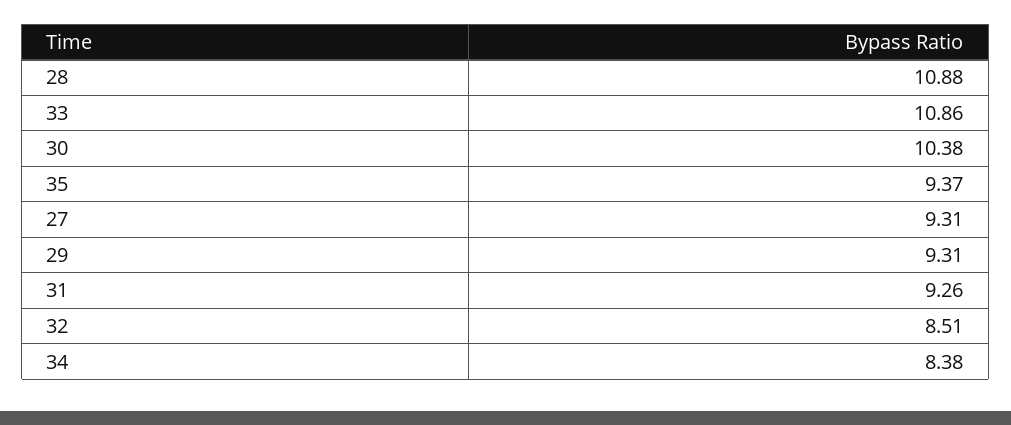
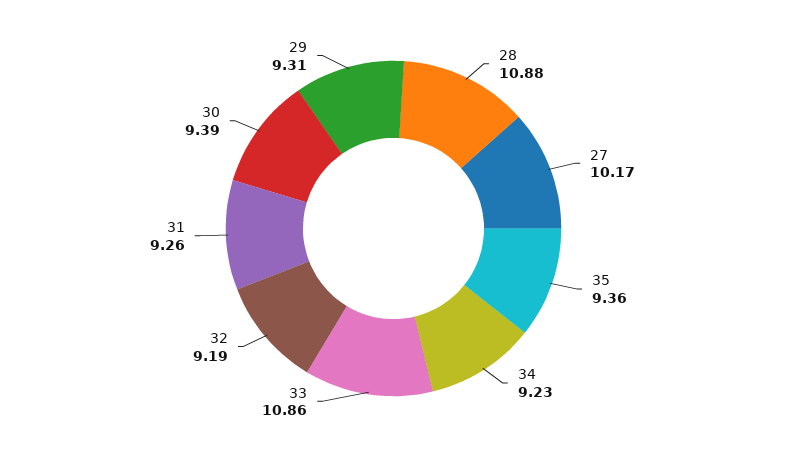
30: 10.38 -> 9.39
35: 9.37 -> 9.36
27: 9.31 -> 10.17
32: 8.51 -> 9.19
34: 8.38 -> 9.23

